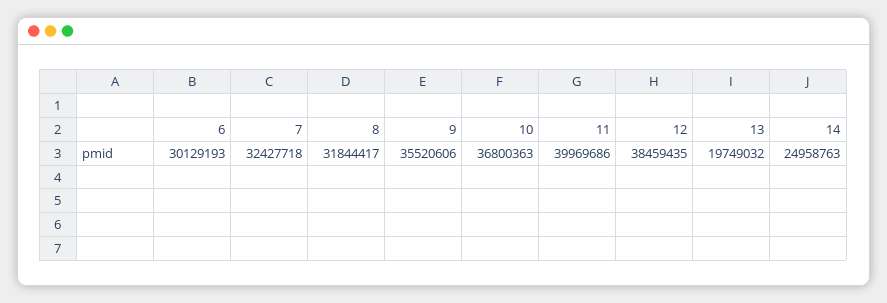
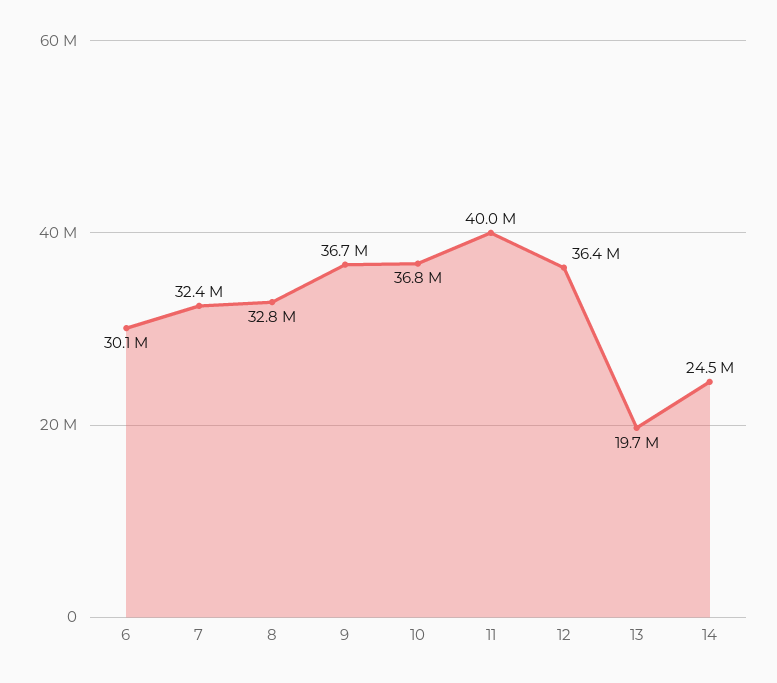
8: 31844417 -> 32800000
9: 35520606 -> 36700000
12: 38459435 -> 36400000
14: 24958763 -> 24500000

